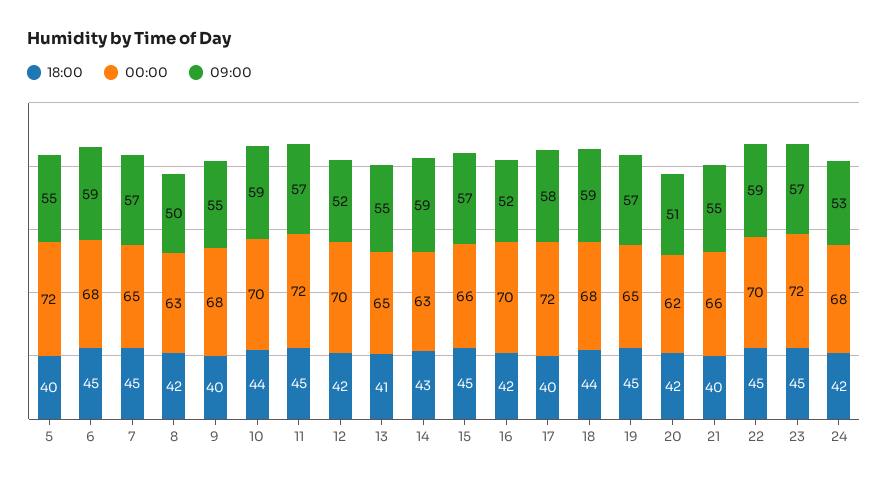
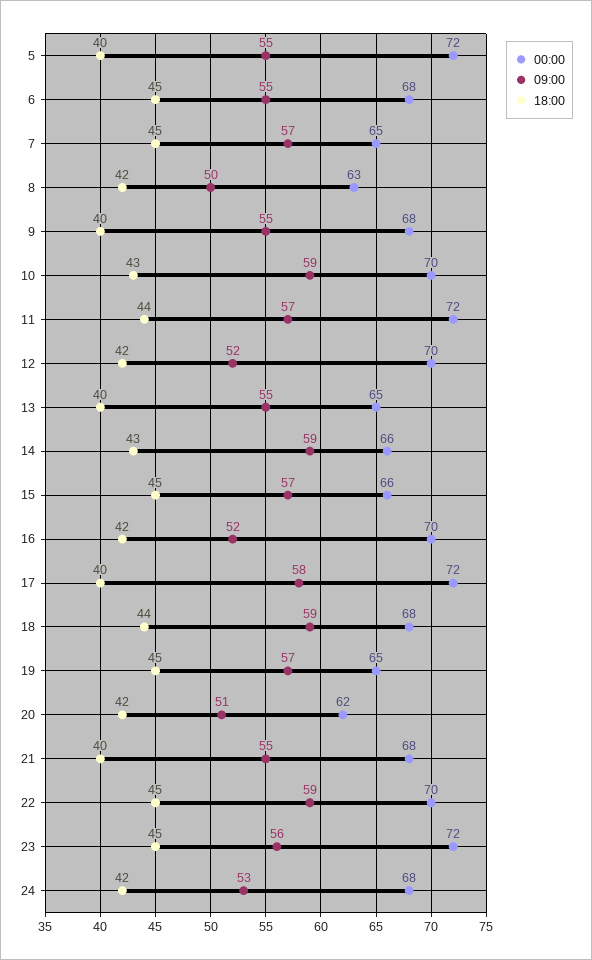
09:00, 6: 59 -> 55
18:00, 10: 44 -> 43
18:00, 11: 45 -> 44
18:00, 13: 41 -> 40
00:00, 14: 63 -> 66
00:00, 21: 66 -> 68
09:00, 23: 57 -> 56

